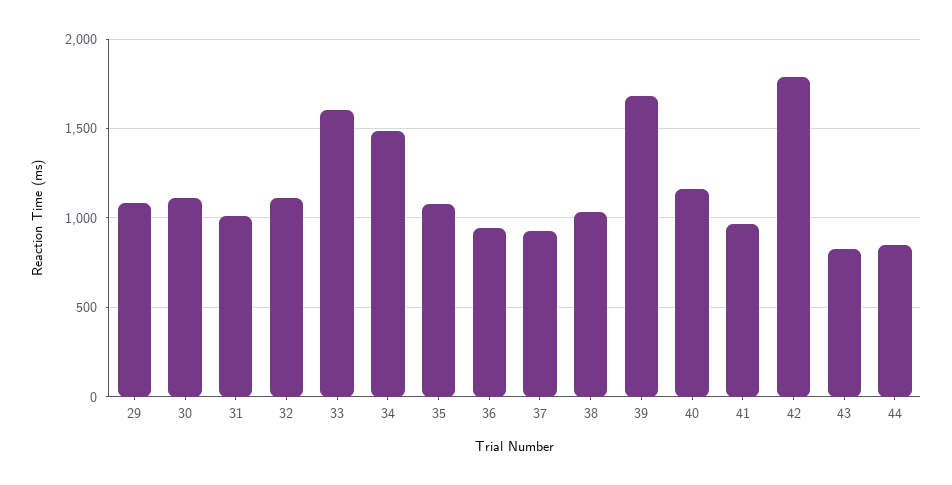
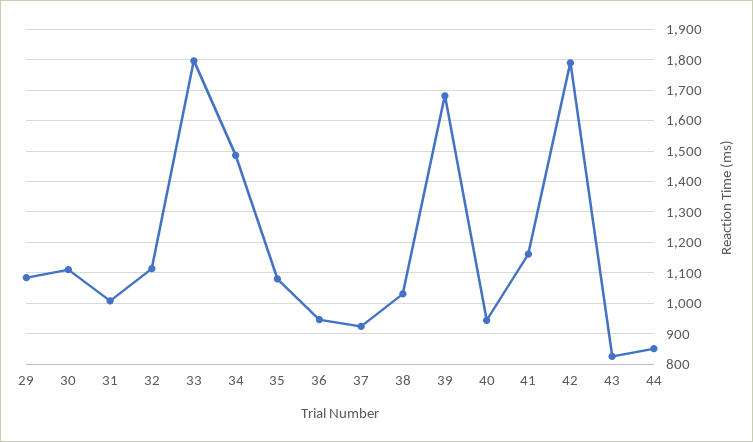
33: 1600 -> 1800
40: 1150 -> 940
41: 950 -> 1160

